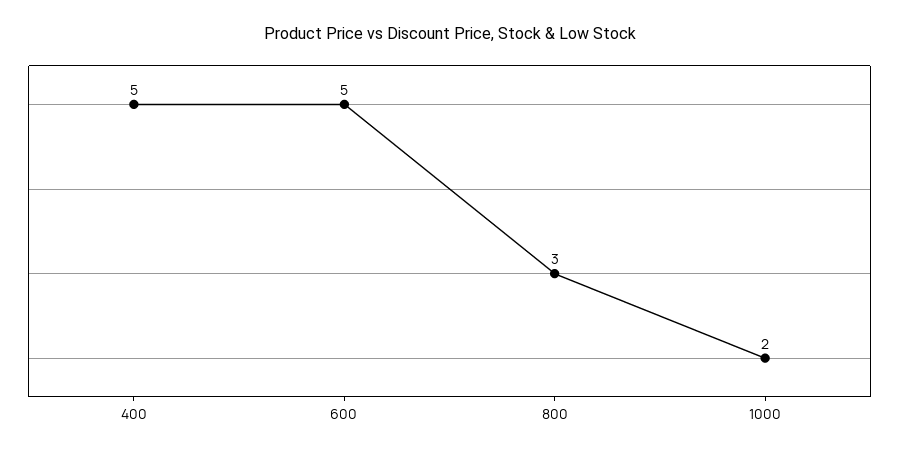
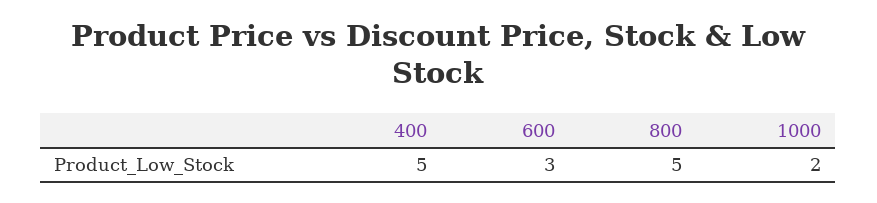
600: 5 -> 3
800: 3 -> 5

